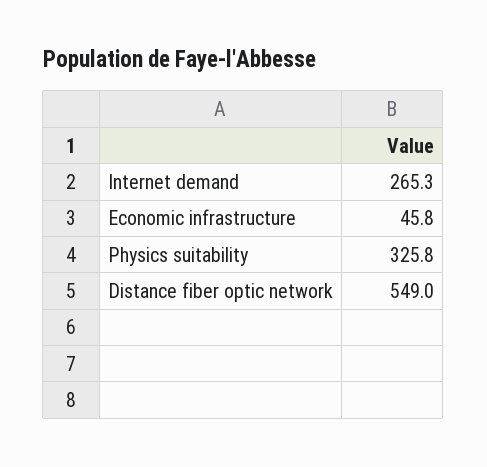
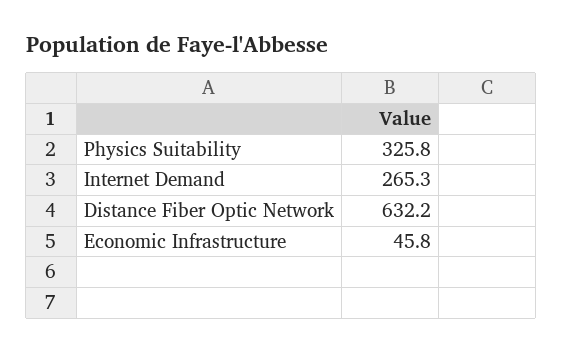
Distance fiber optic network: 549 -> 632.2

